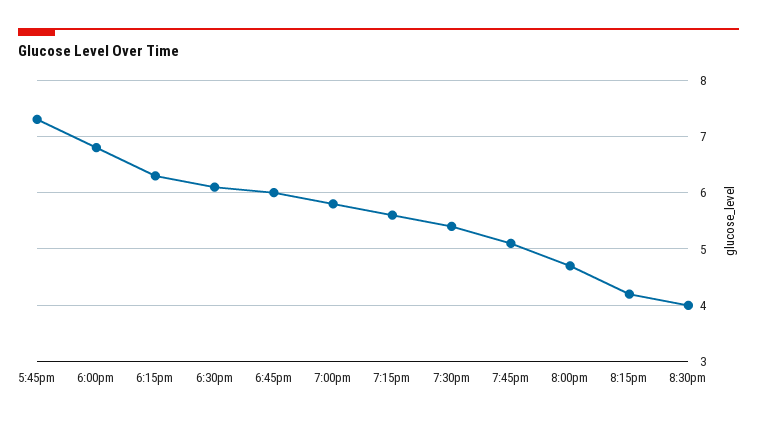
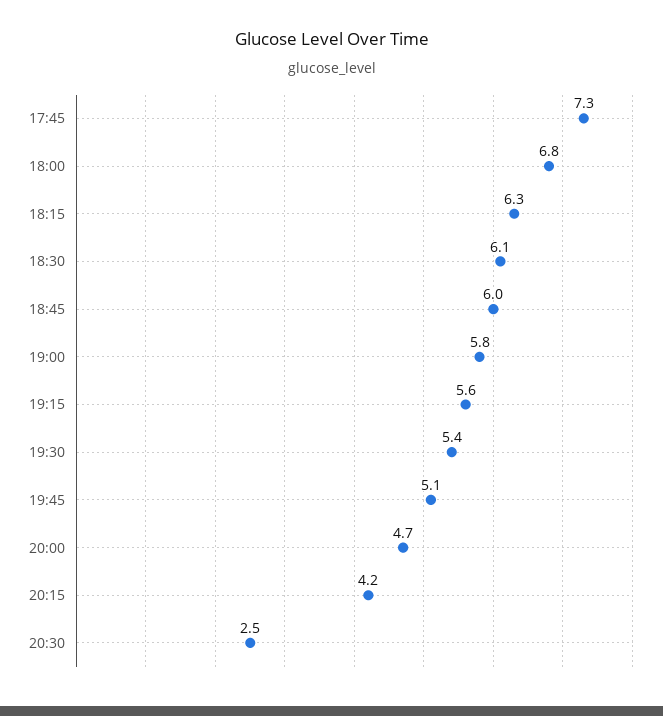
8:30pm: 4 -> 2.5

